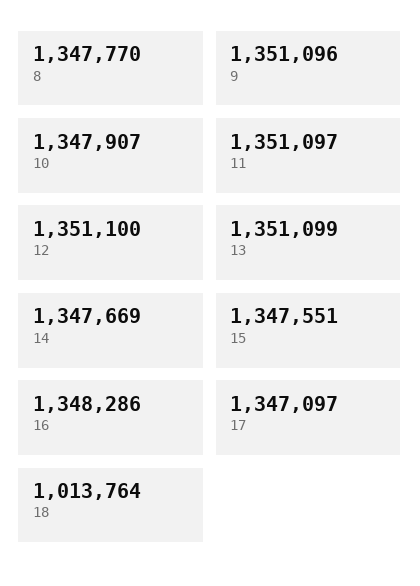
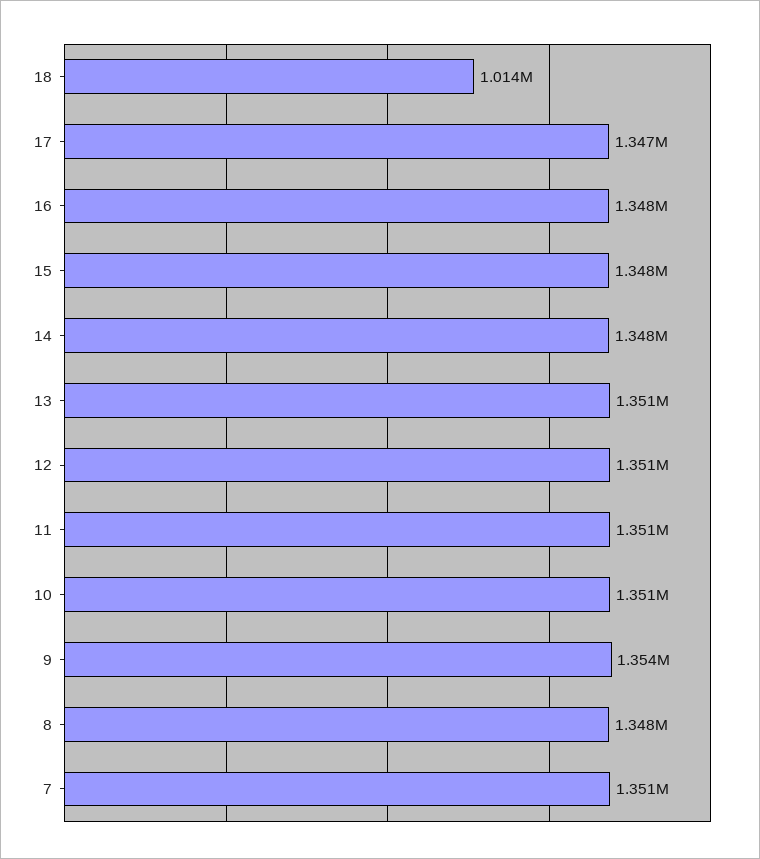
9: 1351096 -> 1354000
10: 1347907 -> 1351000
7: none -> 1351000

